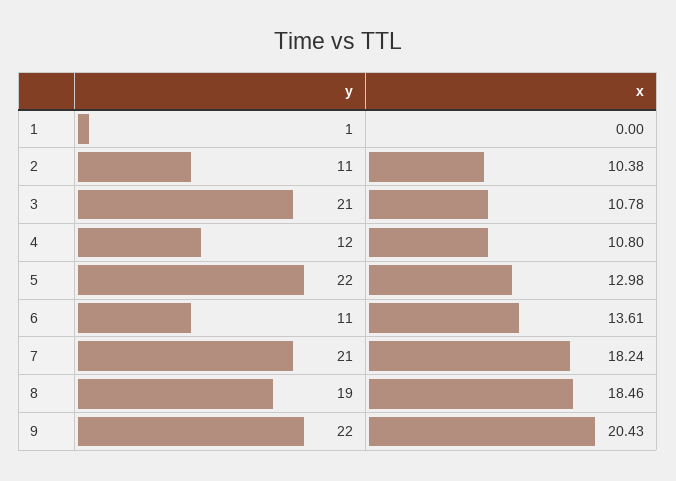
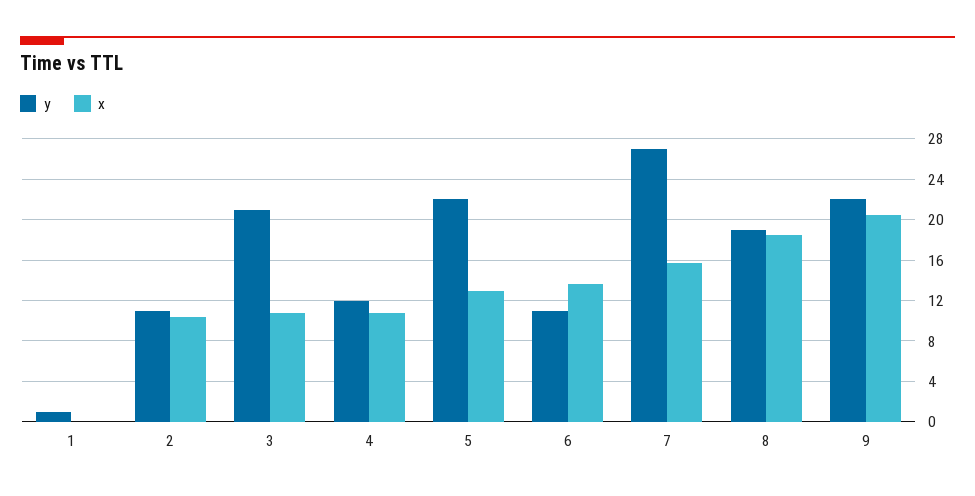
y, 7: 21 -> 27
x, 7: 18.24 -> 16

